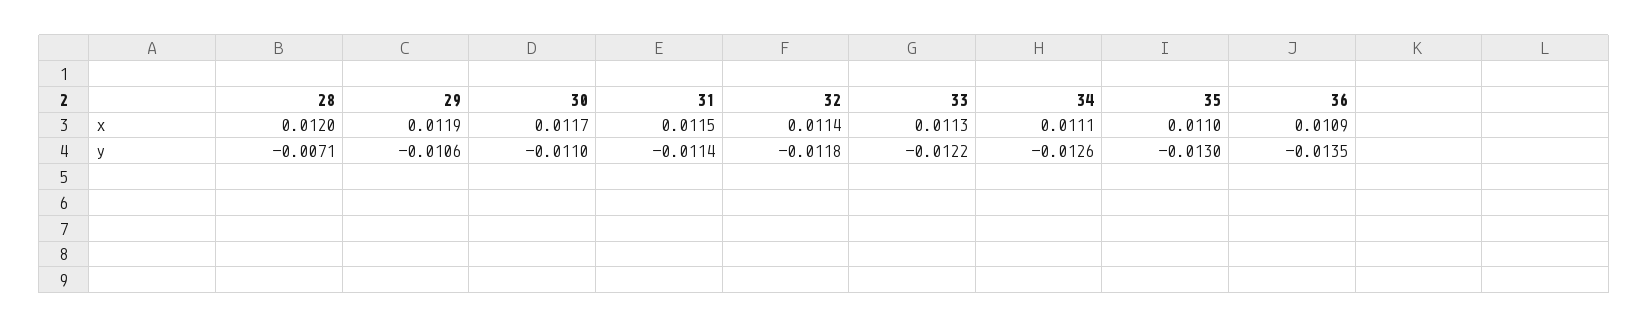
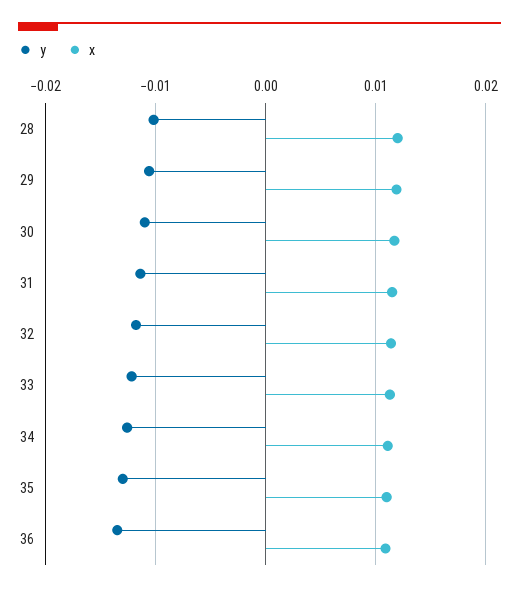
y, 28: -0.0071 -> -0.01

